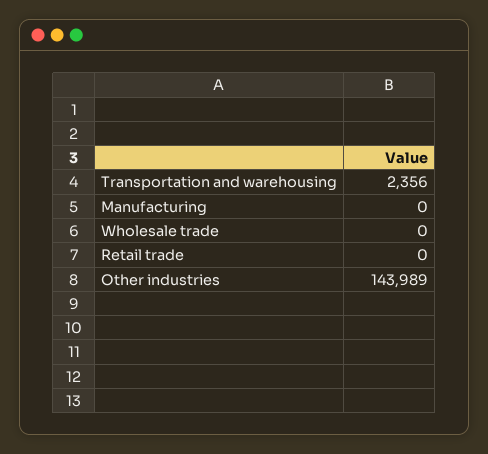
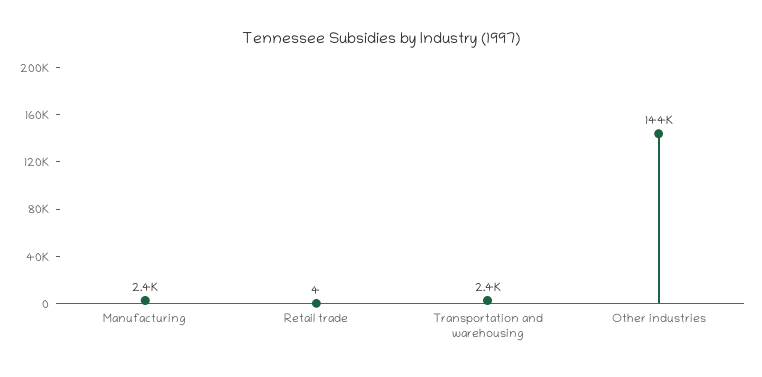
Manufacturing: 0 -> 2400
Wholesale trade: 0 -> none
Retail trade: 0 -> 4

